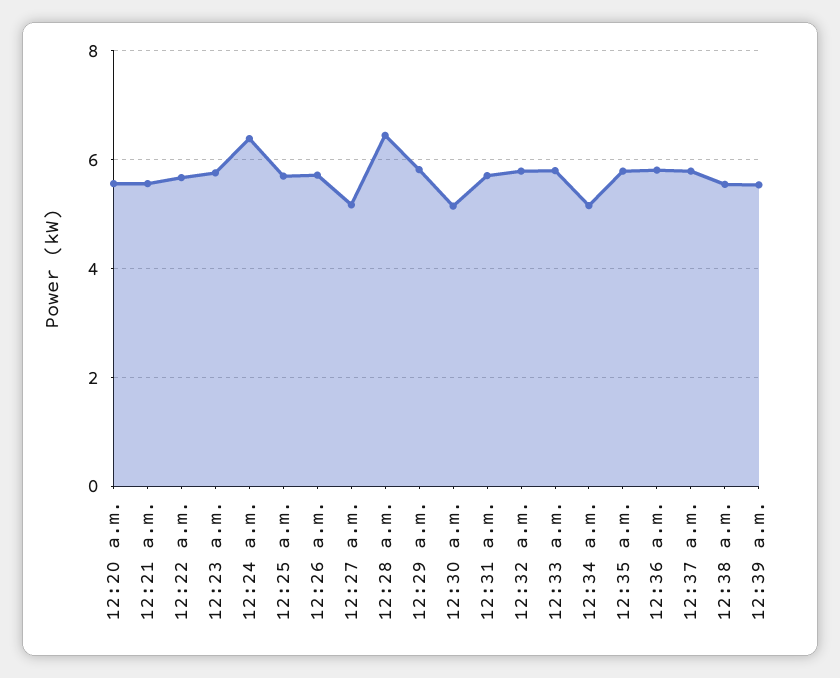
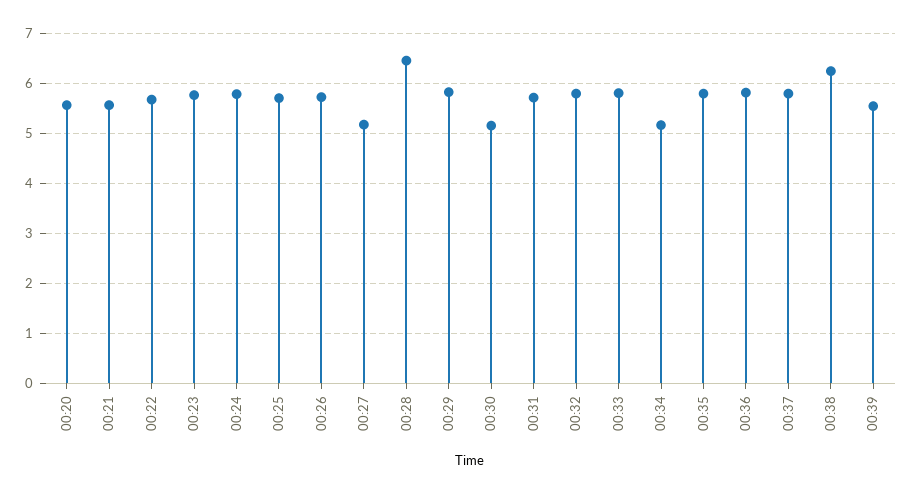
12:24 a.m.: 6.4 -> 5.8
12:38 a.m.: 5.6 -> 6.2

